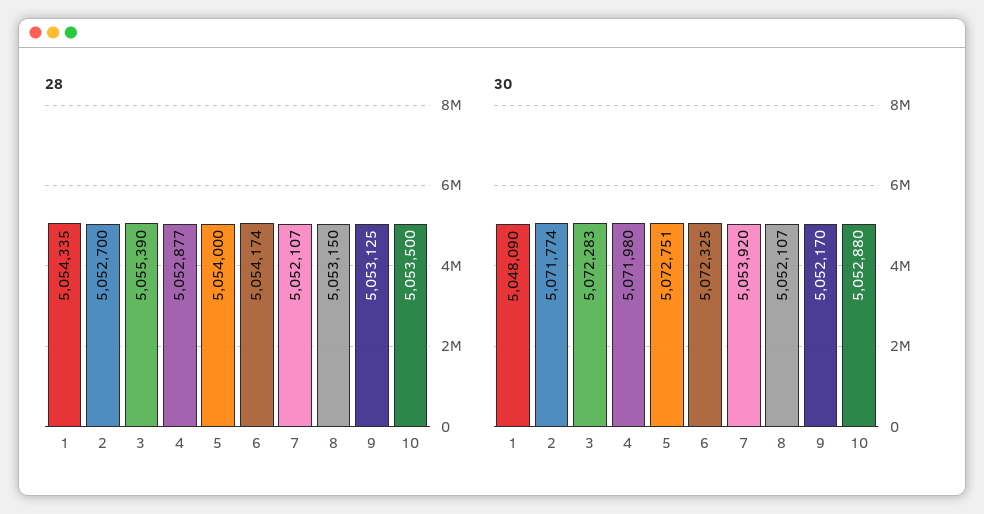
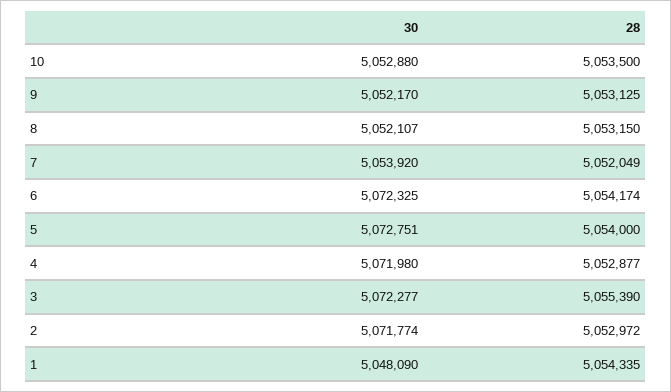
28, 2: 5052700 -> 5052972
28, 7: 5052107 -> 5052049
30, 3: 5072283 -> 5072277

